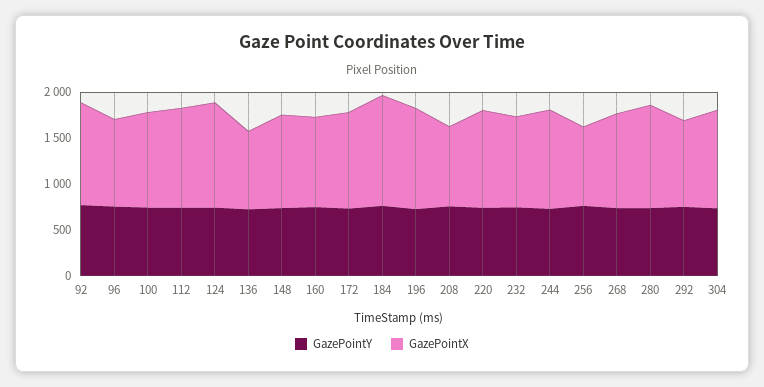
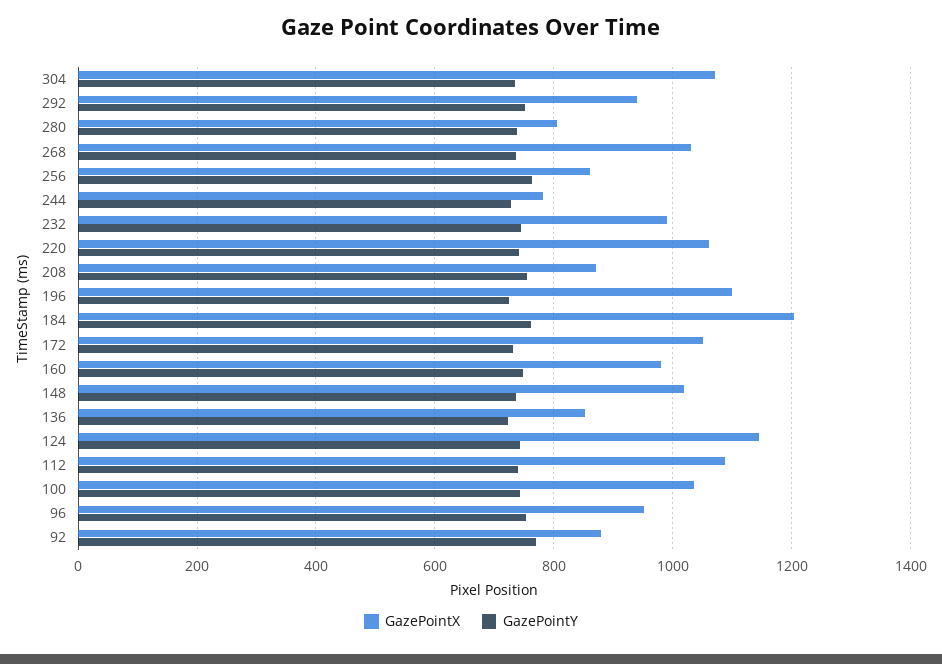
GazePointX, 92: 1100 -> 880
GazePointX, 244: 1100 -> 780
GazePointX, 280: 1100 -> 800

